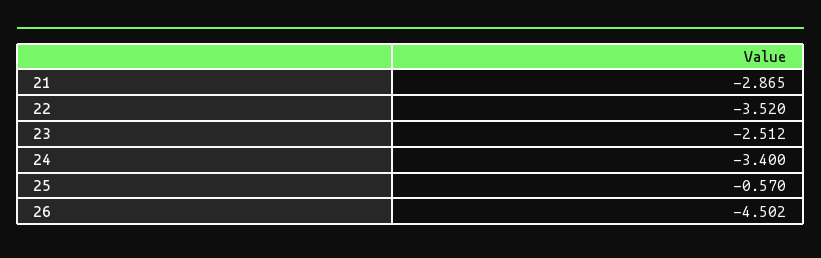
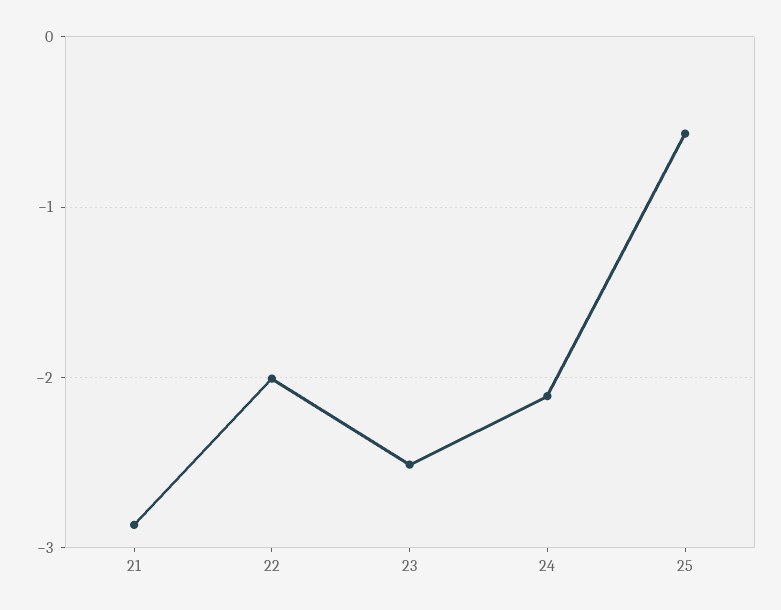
22: -3.52 -> -2
24: -3.4 -> -2.1
26: -4.502 -> none

